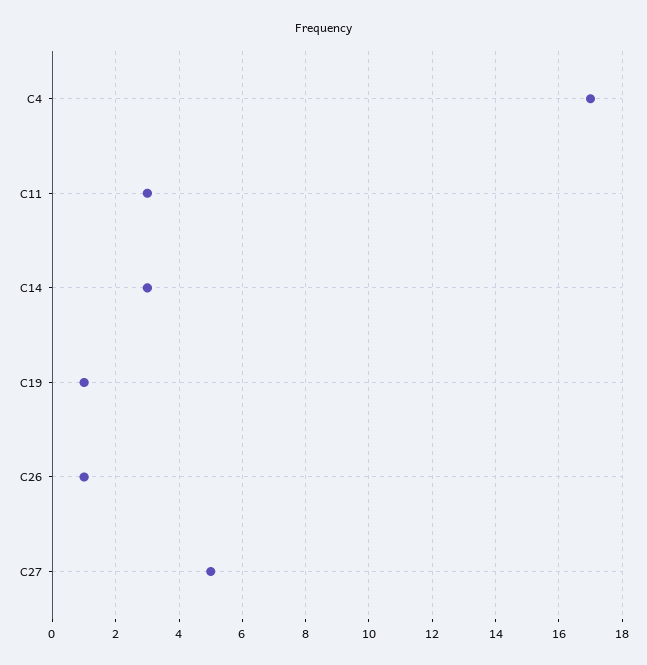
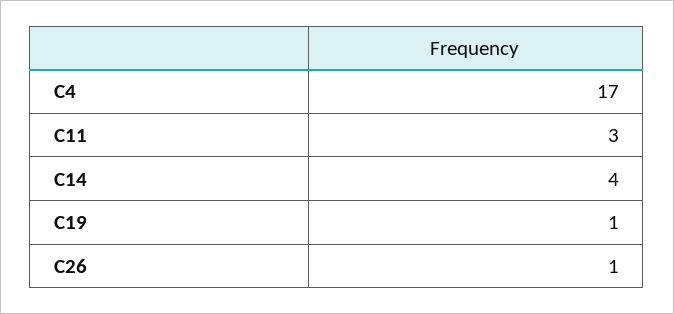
C14: 3 -> 4
C27: 5 -> none

